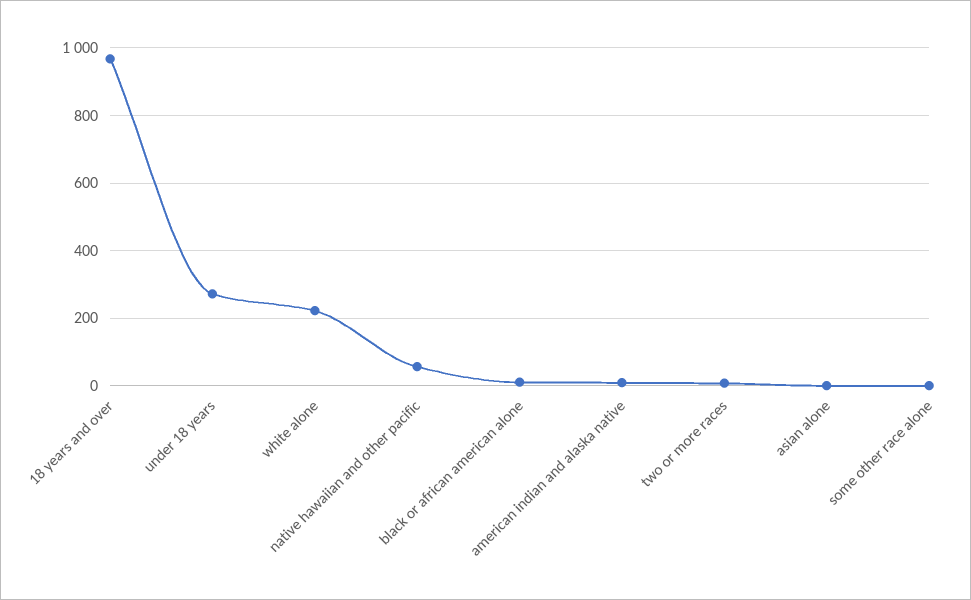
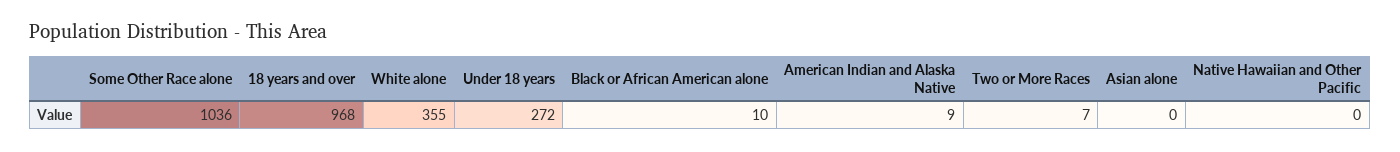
white alone: 220 -> 355
native hawaiian and other pacific: 60 -> 0
some other race alone: 0 -> 1036

